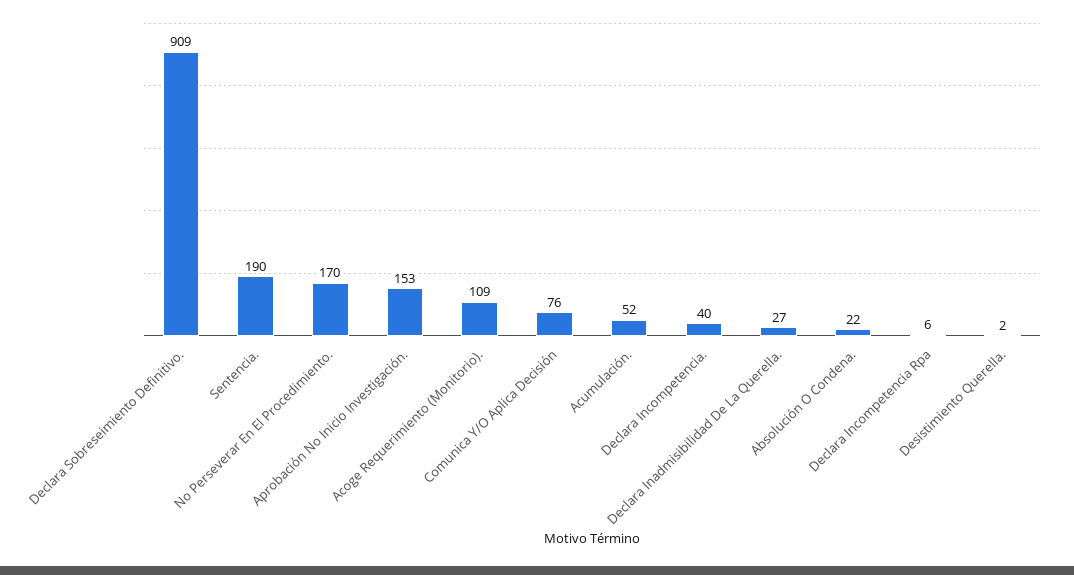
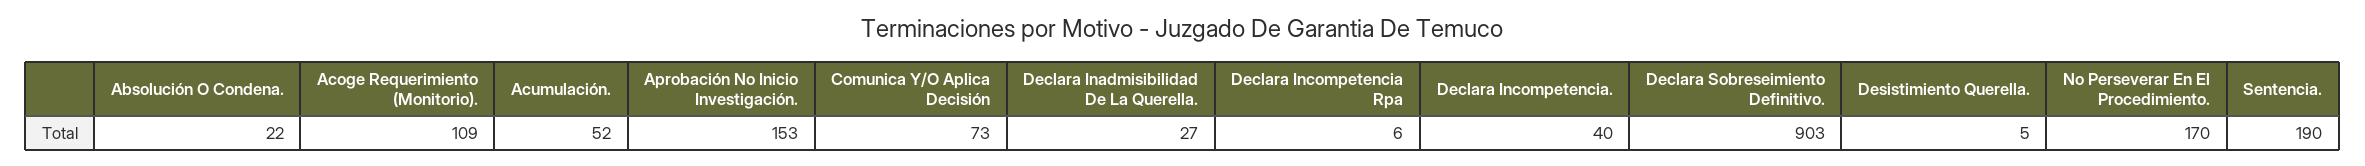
Declara Sobreseimiento Definitivo.: 909 -> 903
Comunica Y/O Aplica Decisión: 76 -> 73
Desistimiento Querella.: 2 -> 5

